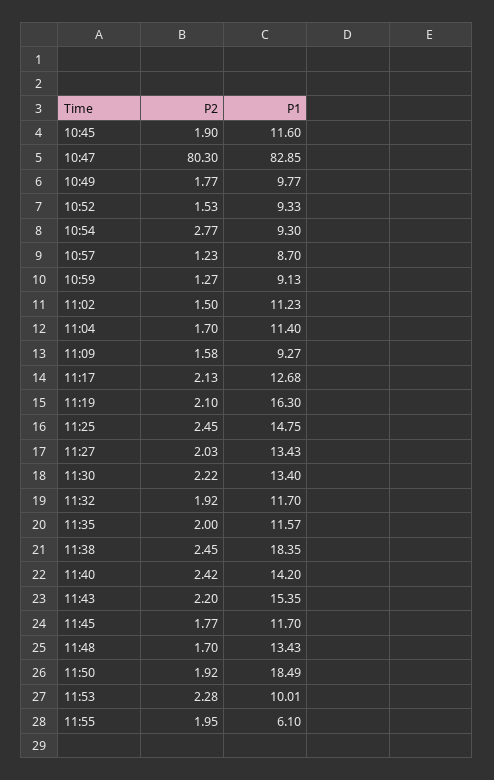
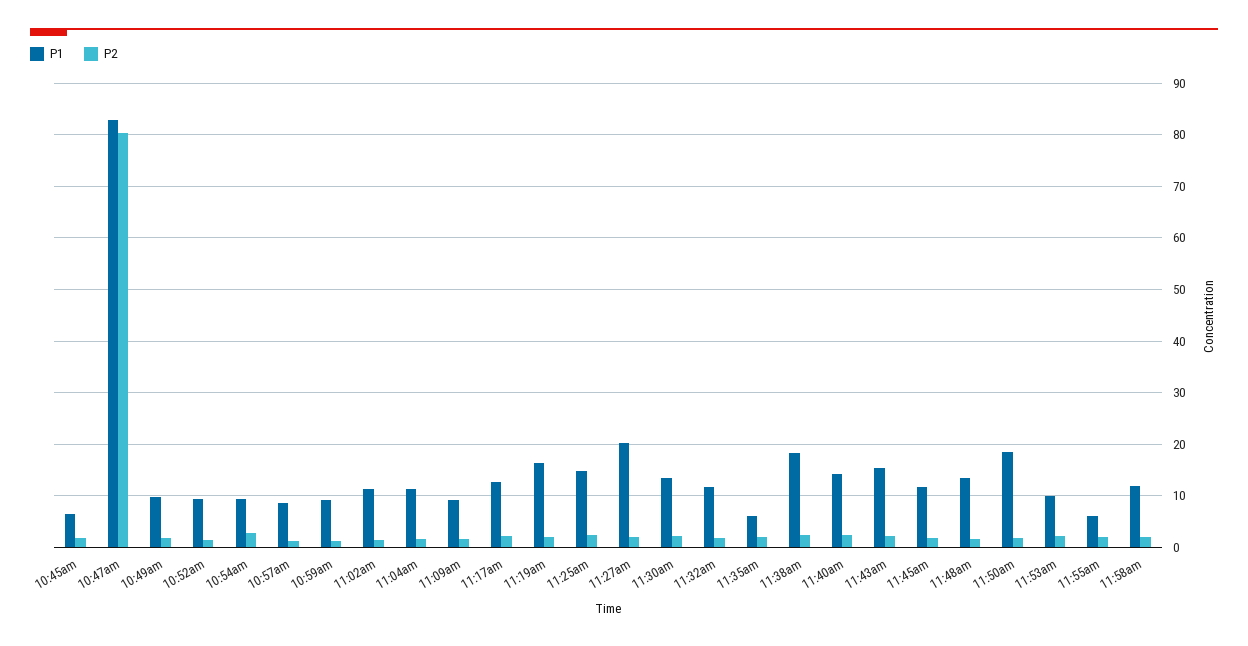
P1, 10:45: 11.6 -> 6
P1, 11:27: 13.43 -> 20
P1, 11:35: 11.57 -> 6
P1, 11:58am: none -> 12
P2, 11:58am: none -> 2

